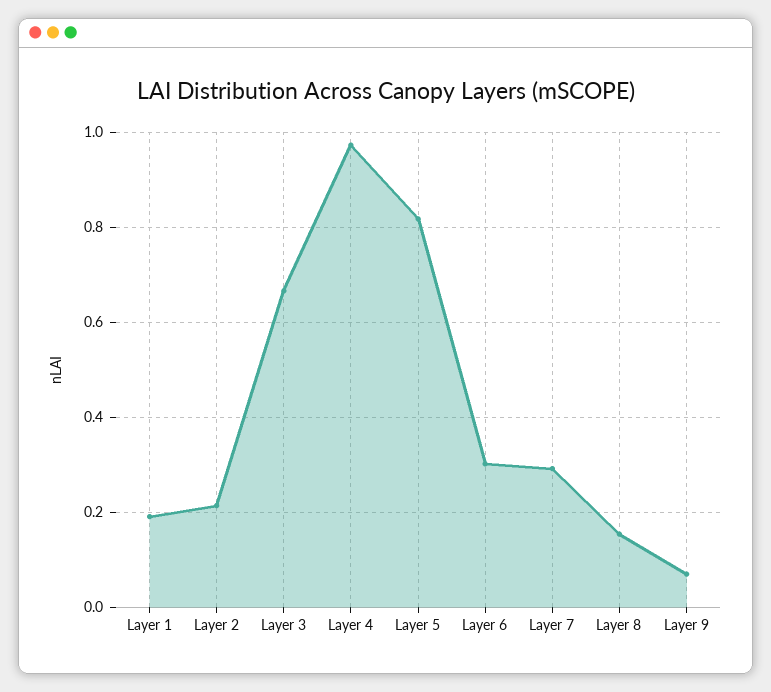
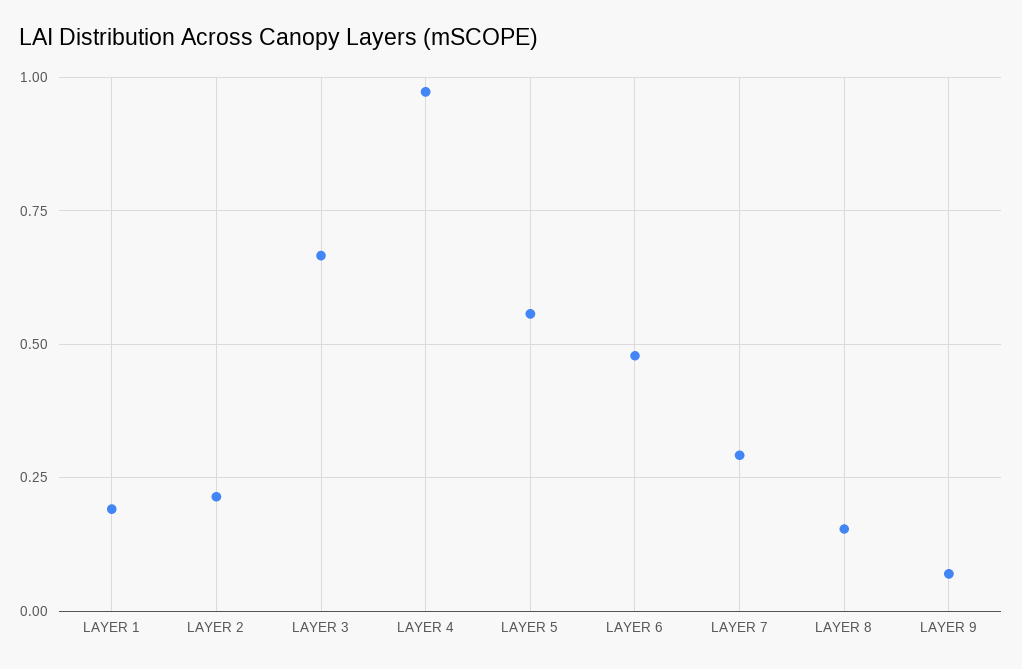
Layer 5: 0.82 -> 0.55
Layer 6: 0.3 -> 0.475

